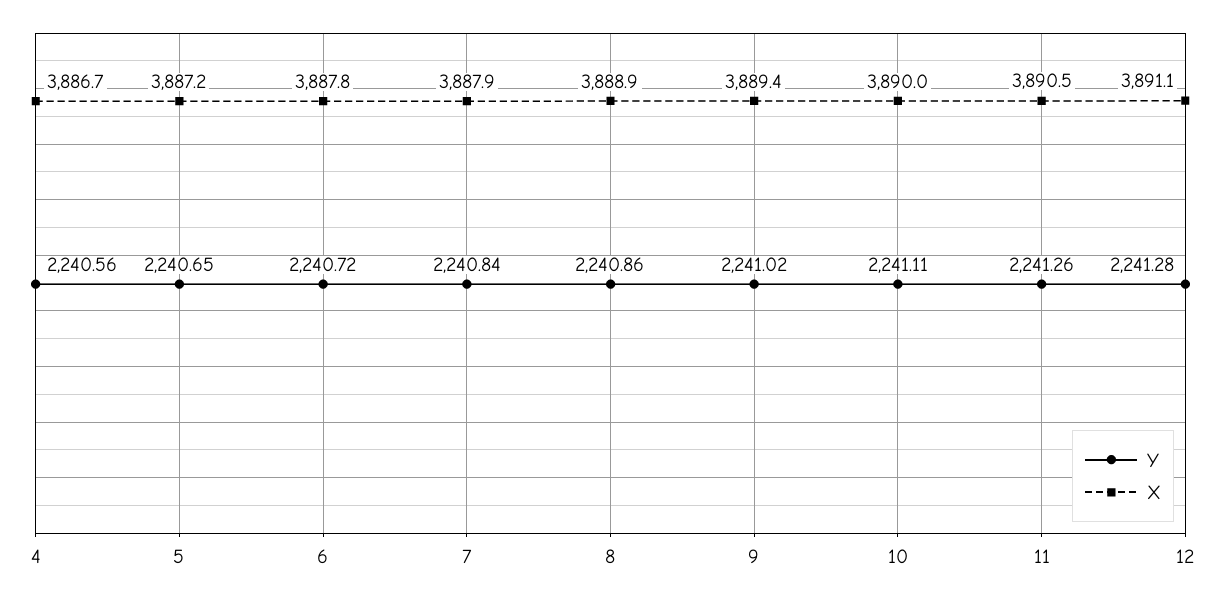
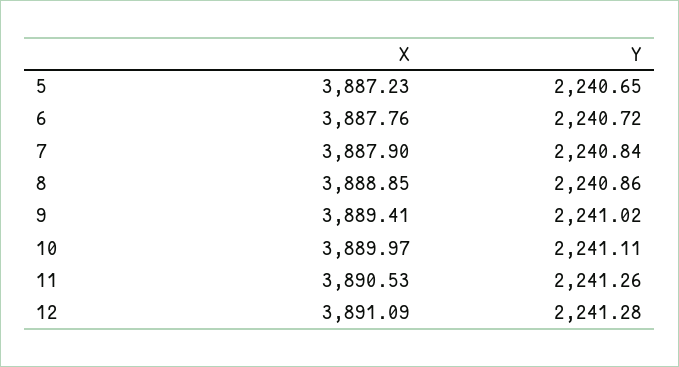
Y, 4: 2240.56 -> none
X, 4: 3886.7 -> none

